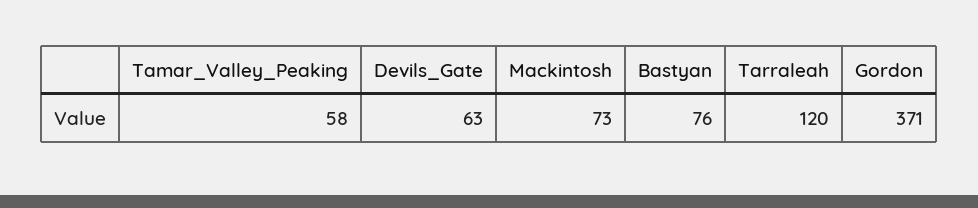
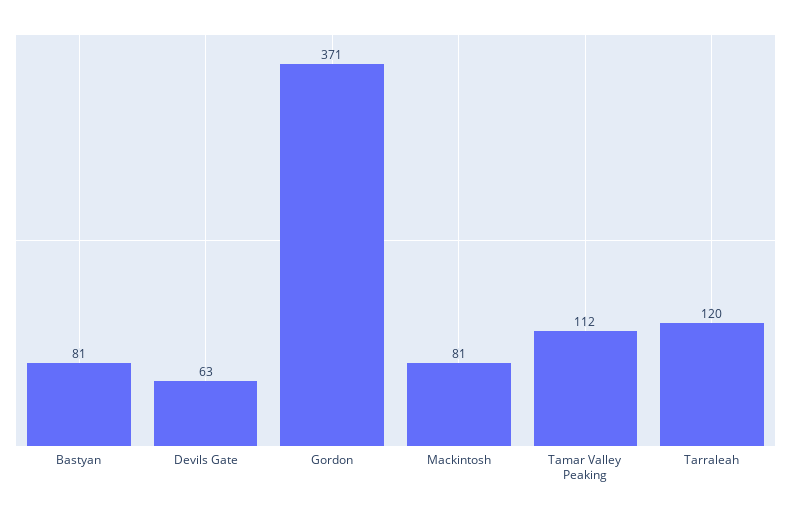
Tamar_Valley_Peaking: 58 -> 112
Mackintosh: 73 -> 81
Bastyan: 76 -> 81

